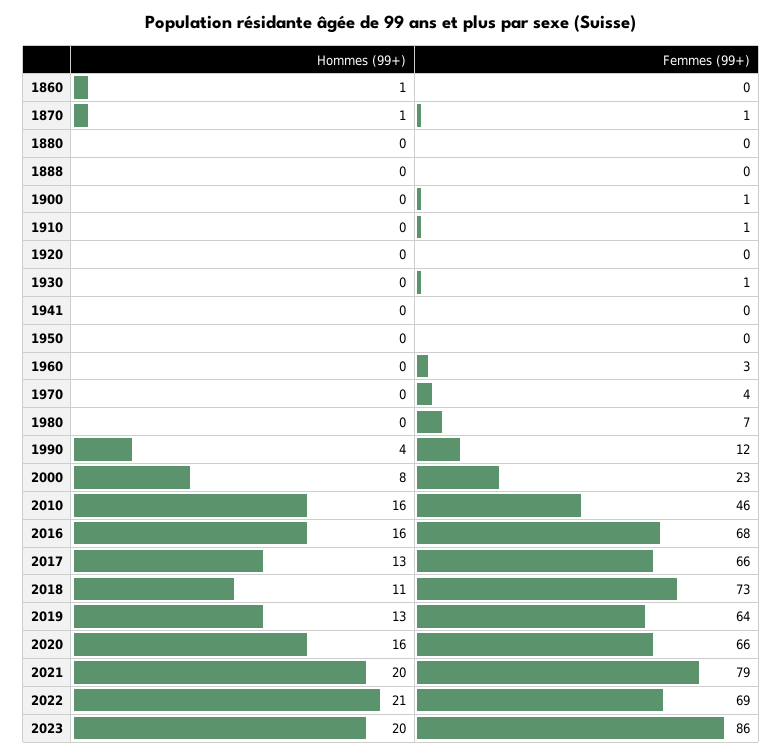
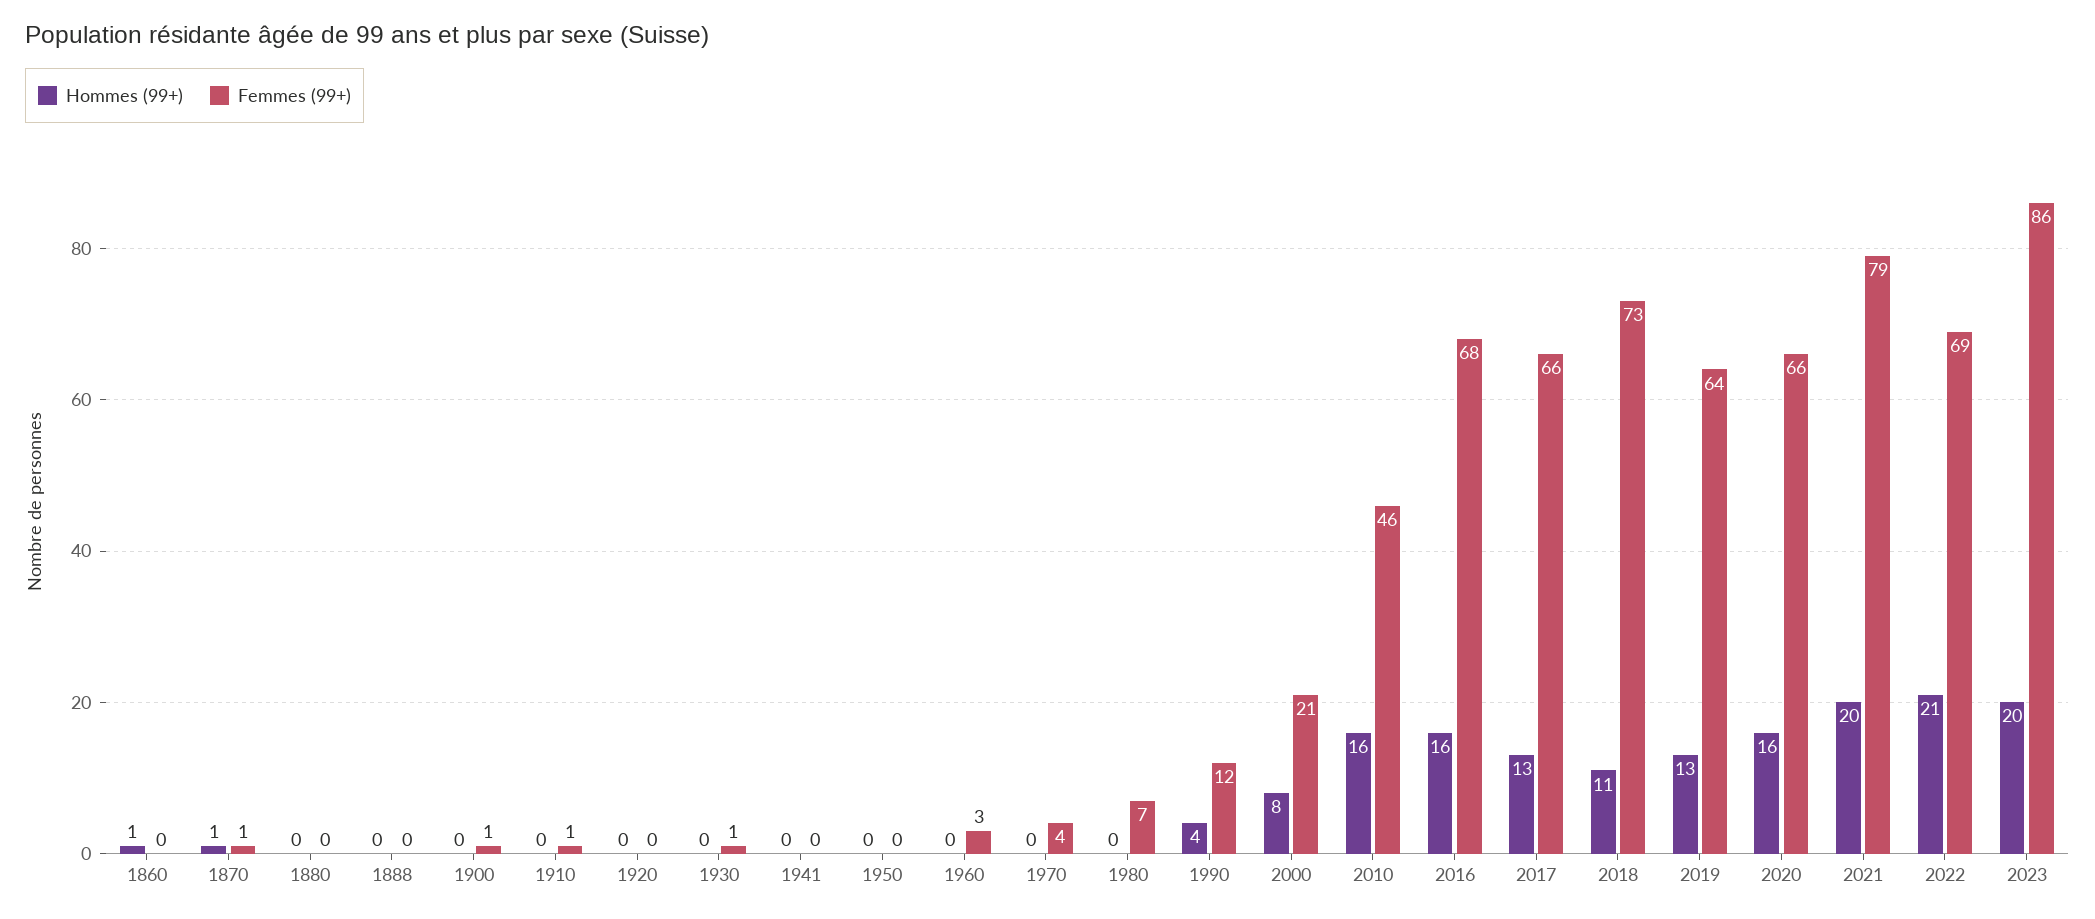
Femmes (99+), 2000: 23 -> 21

